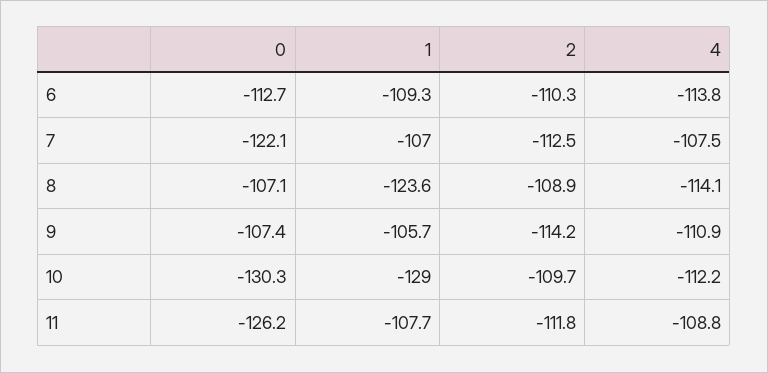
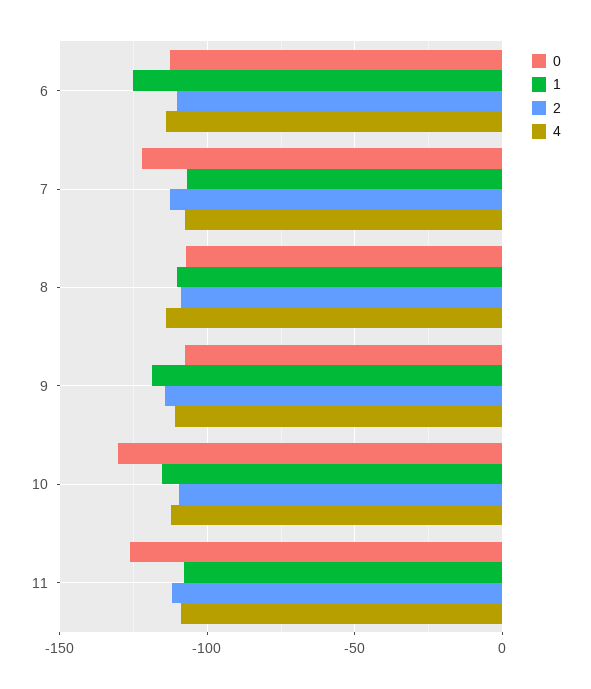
1, 6: -109.3 -> -125
1, 8: -123.6 -> -110
1, 9: -105.7 -> -120
1, 10: -129 -> -115

